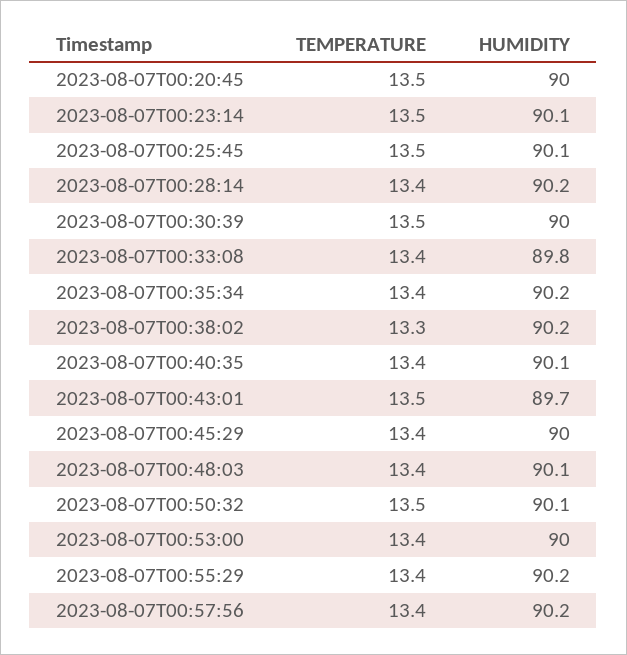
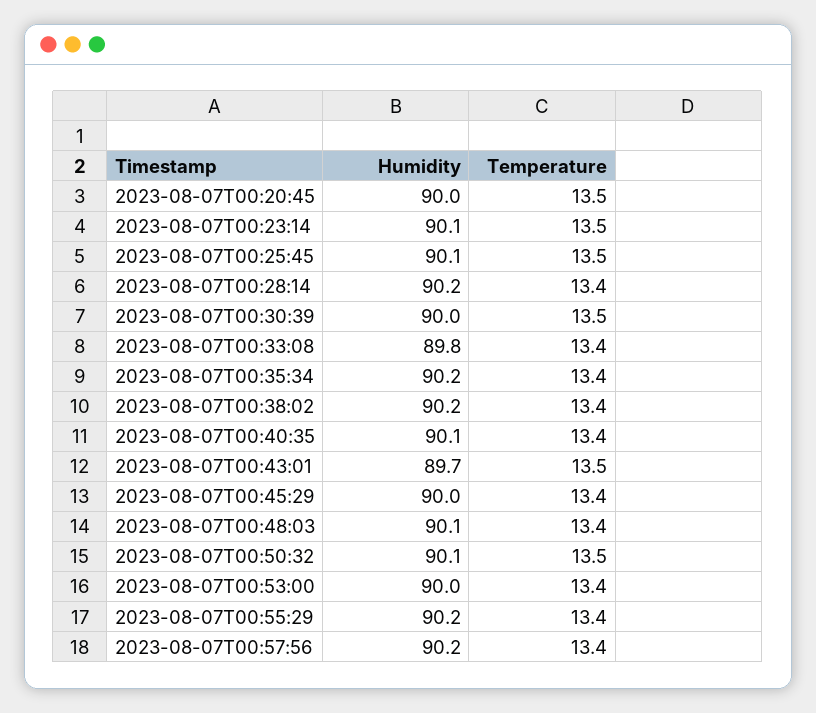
TEMPERATURE, 2023-08-07T00:38:02: 13.3 -> 13.4

